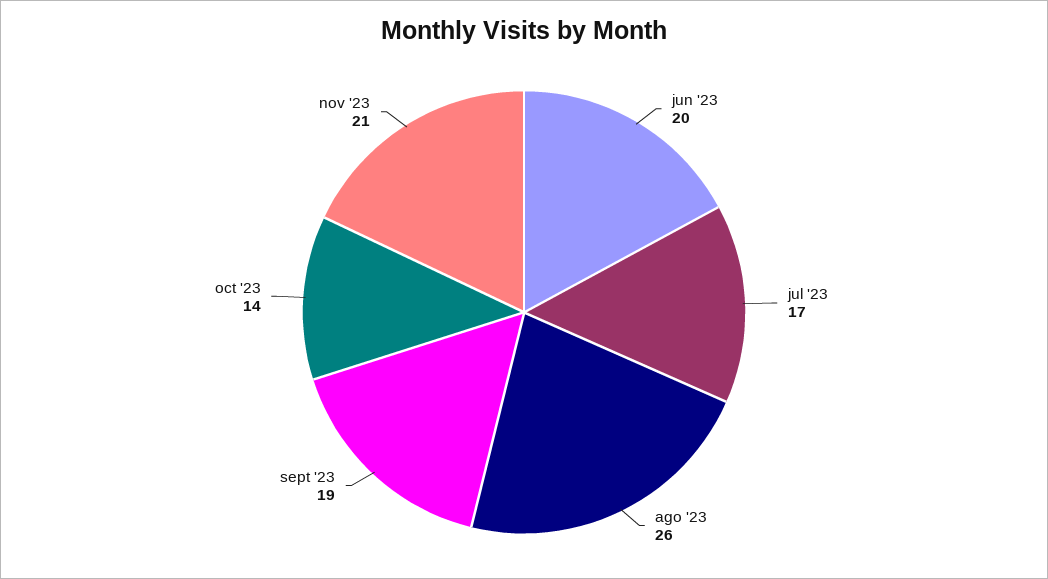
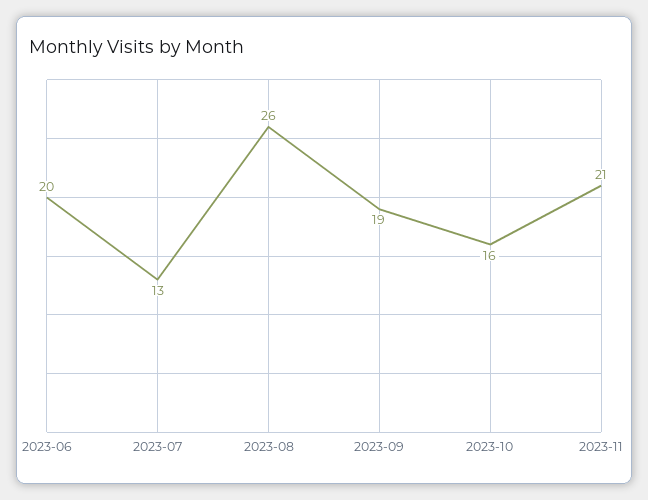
jul '23: 17 -> 13
oct '23: 14 -> 16

